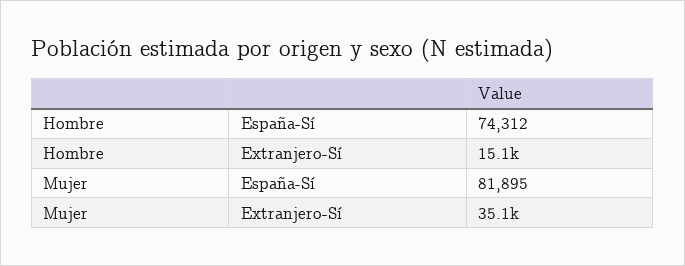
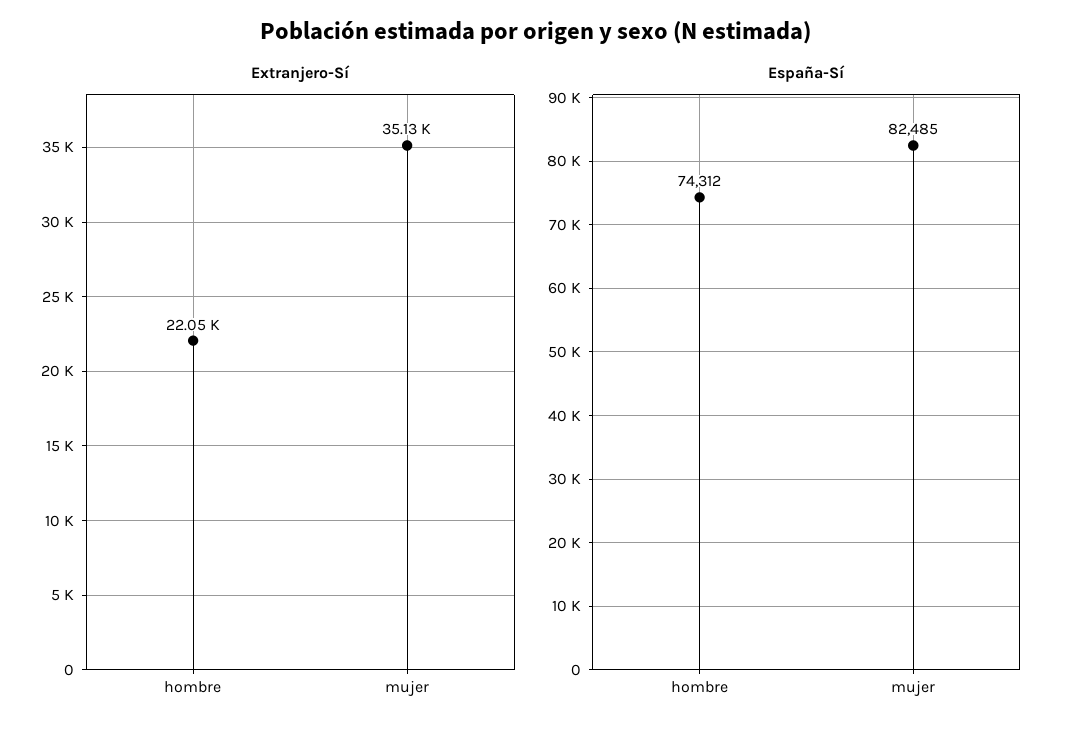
Extranjero-Sí, Hombre: 15100 -> 22050
España-Sí, Mujer: 81895 -> 82485

